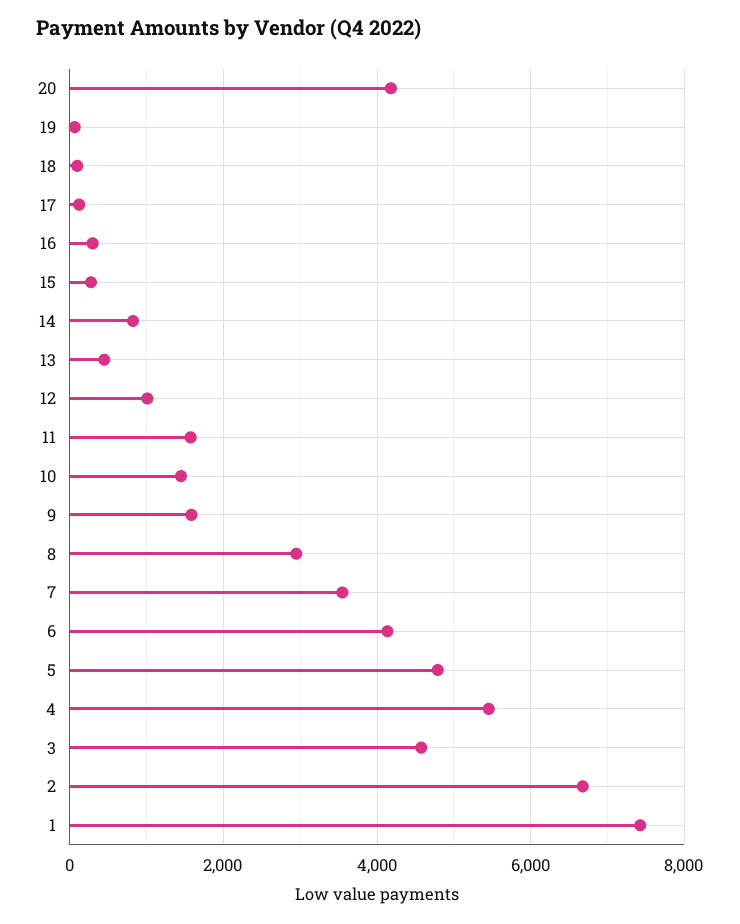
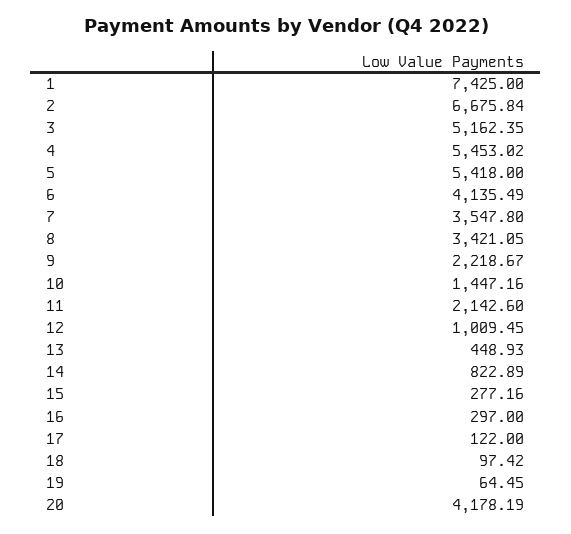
11: 1600 -> 2142.6
9: 1600 -> 2218.67
8: 3000 -> 3421.05
5: 4800 -> 5418
3: 4600 -> 5162.35

